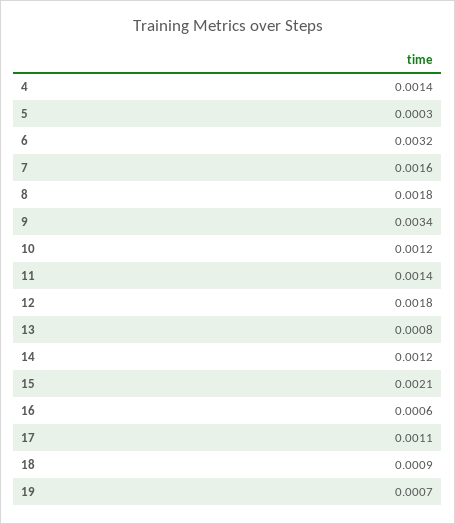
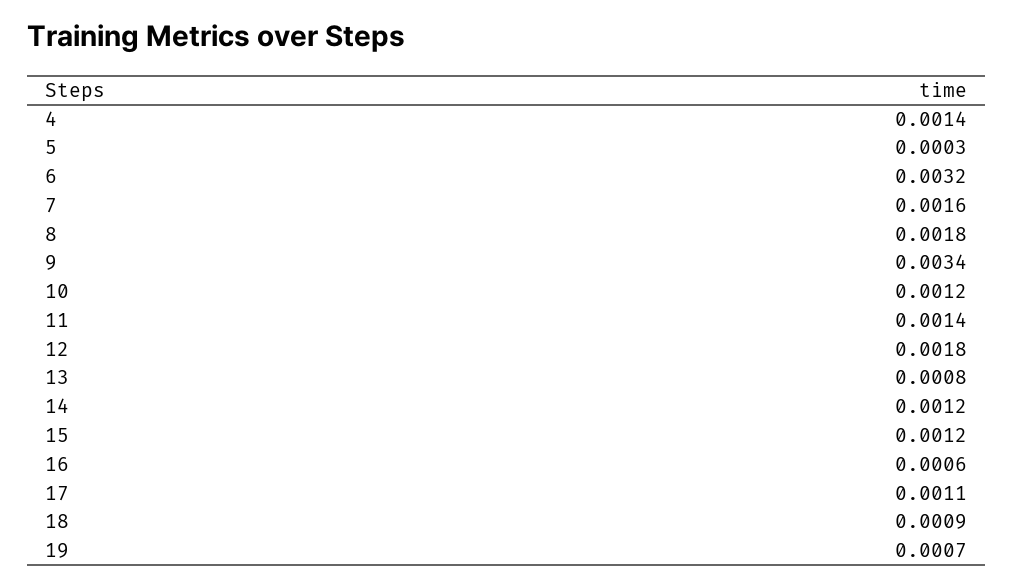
15: 0.0021 -> 0.0012

